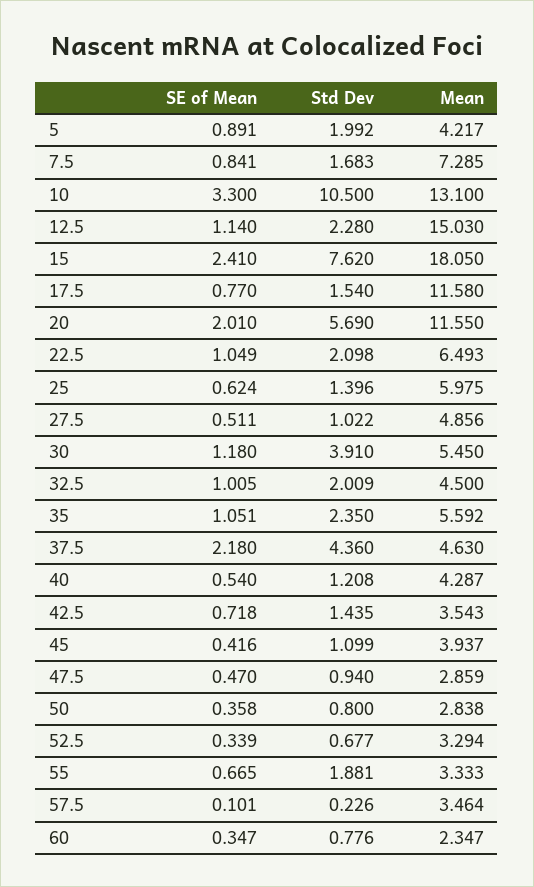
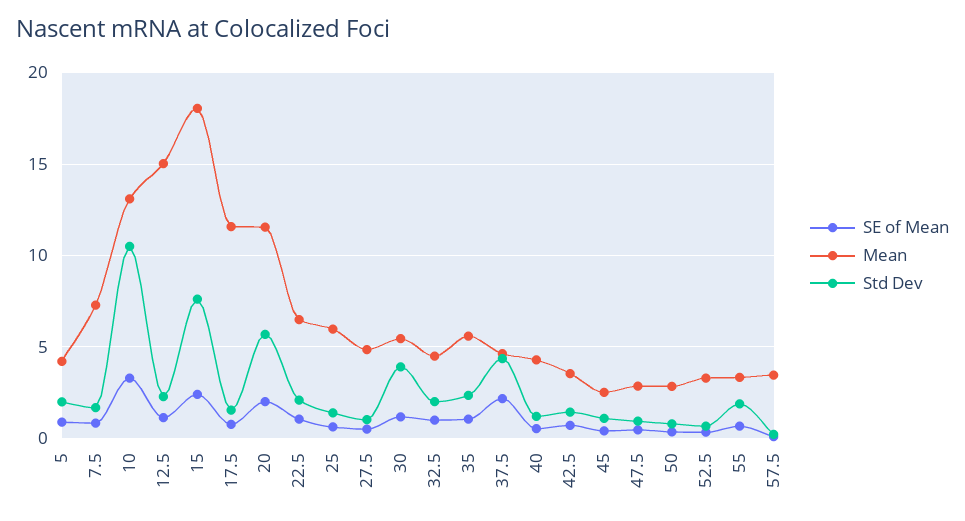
Mean, 45: 3.937 -> 2.5
SE of Mean, 60: 0.347 -> none
Std Dev, 60: 0.776 -> none
Mean, 60: 2.347 -> none

